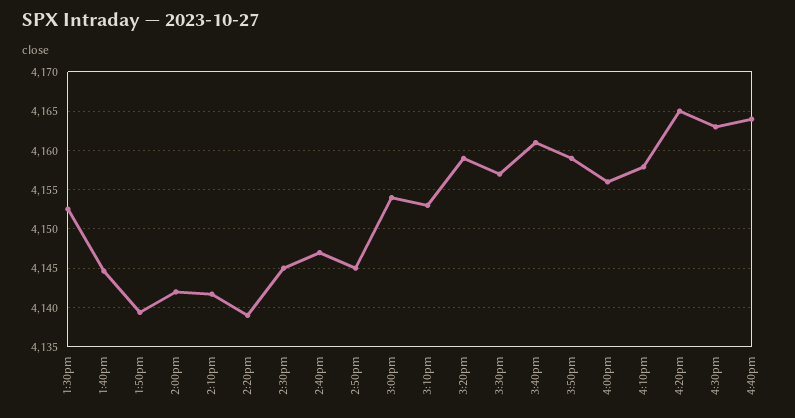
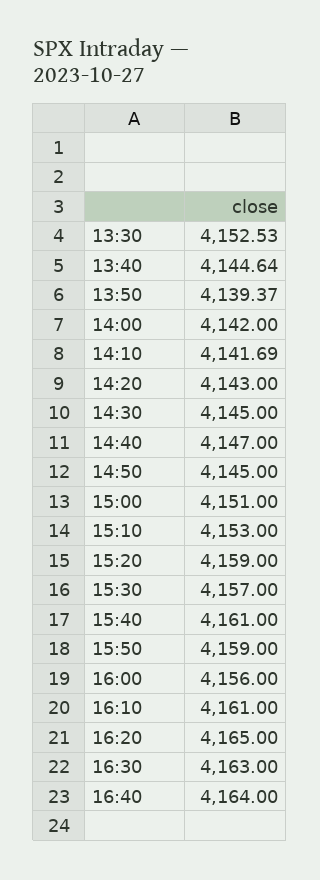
2:20pm: 4139 -> 4143
3:00pm: 4154 -> 4151
4:10pm: 4158 -> 4161

